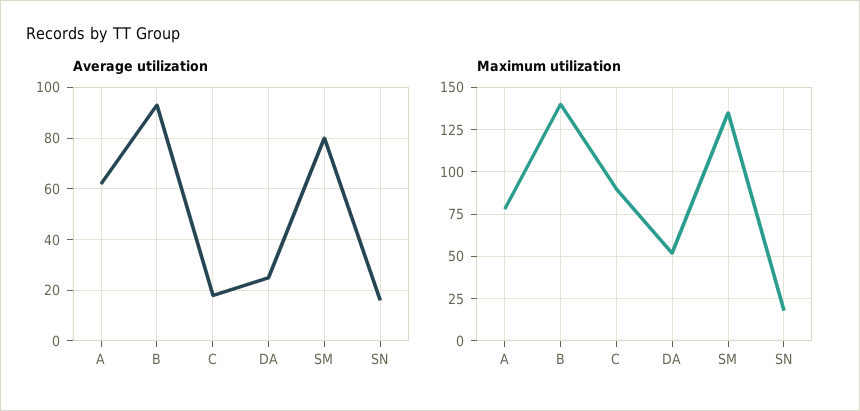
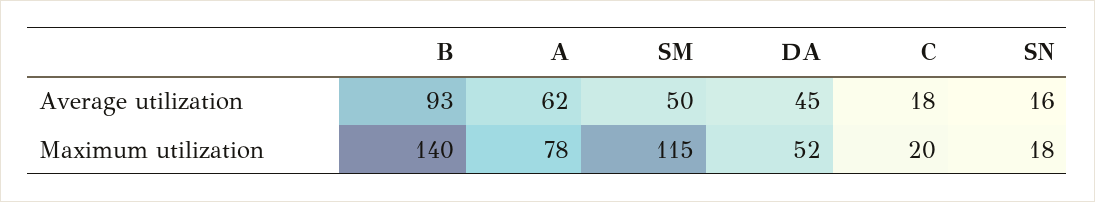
Average utilization, DA: 25 -> 45
Average utilization, SM: 80 -> 50
Maximum utilization, C: 90 -> 20
Maximum utilization, SM: 135 -> 115

